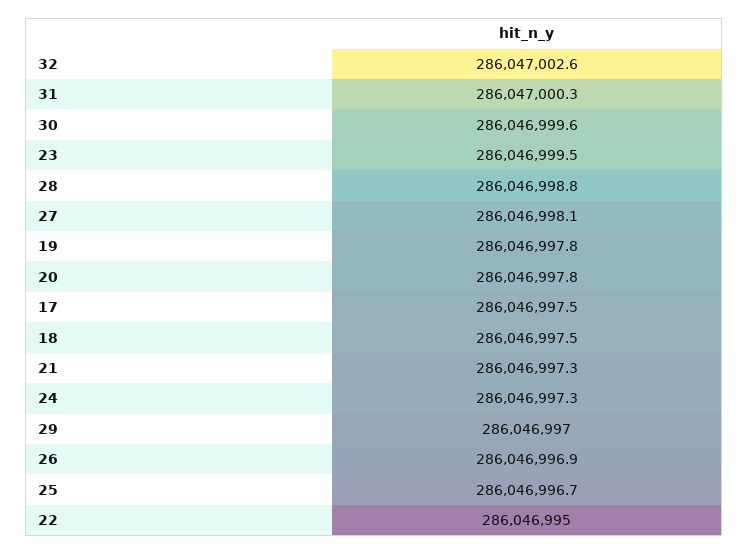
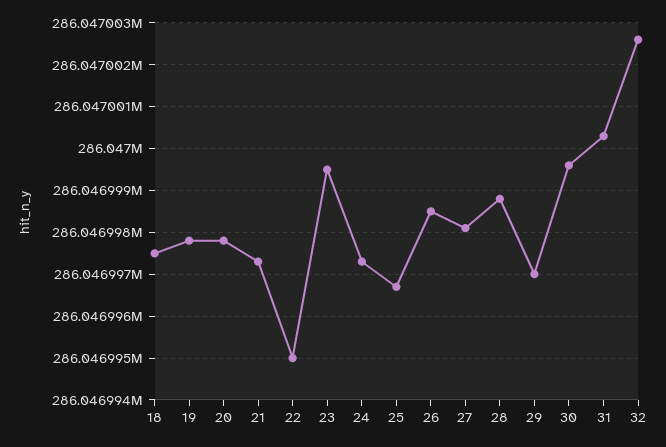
17: 286046997.5 -> none
26: 286046996.9 -> 286046998.5

